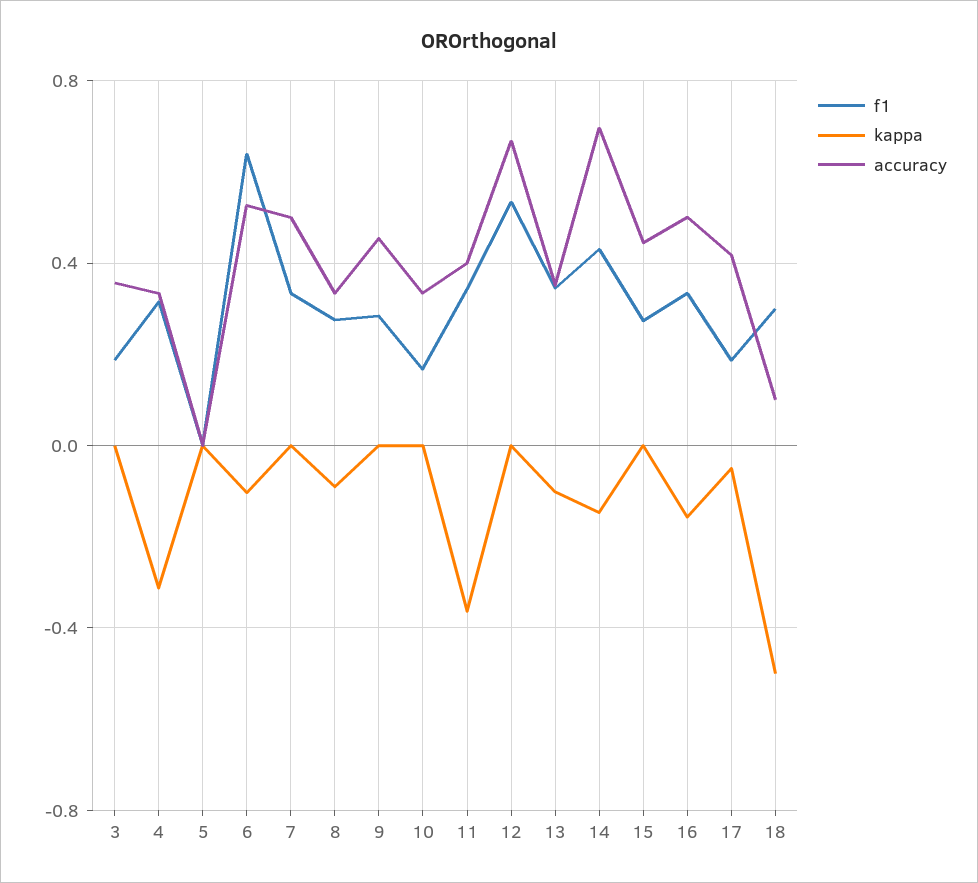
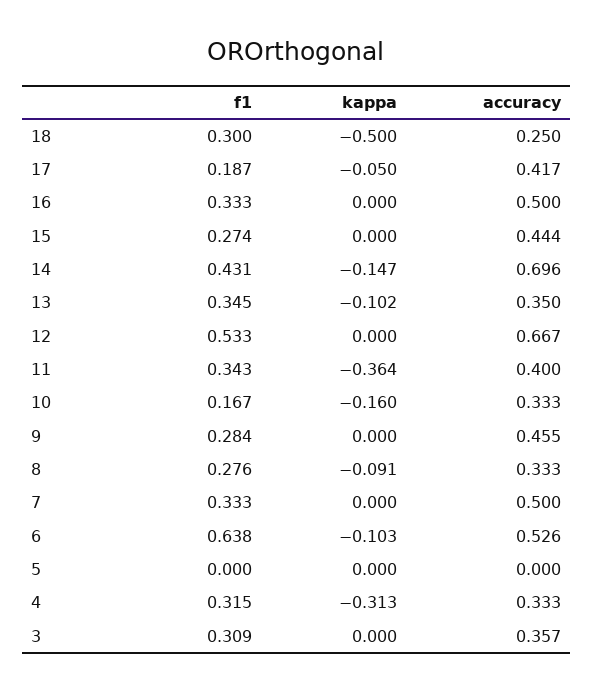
f1, 3: 0.2 -> 0.309
kappa, 10: 0 -> -0.16
kappa, 16: -0.15 -> 0
accuracy, 18: 0.1 -> 0.25

